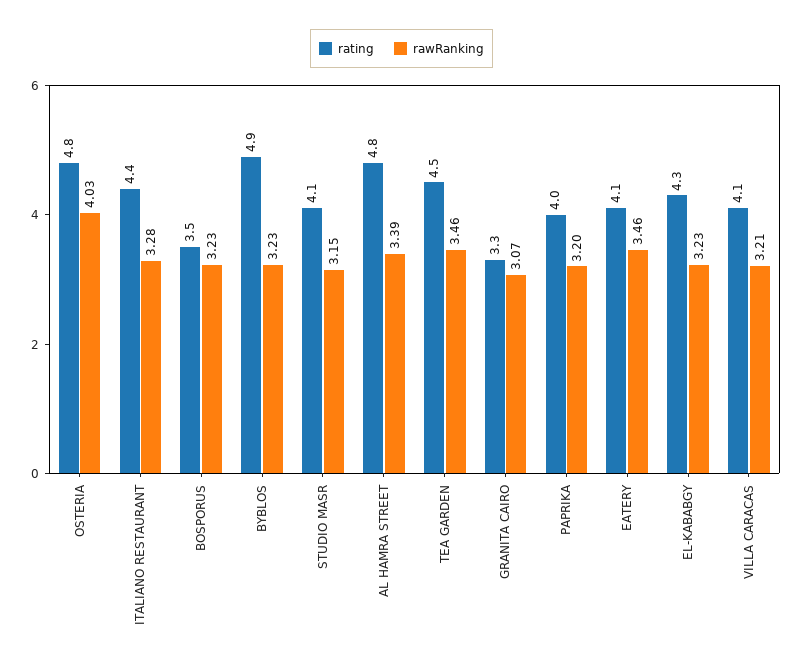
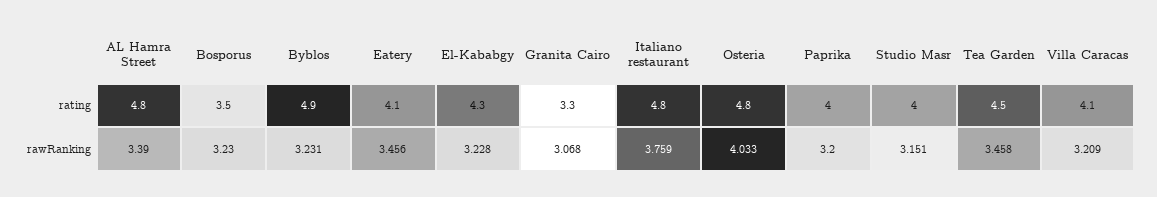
rating, ITALIANO RESTAURANT: 4.4 -> 4.8
rawRanking, ITALIANO RESTAURANT: 3.28 -> 3.759
rating, STUDIO MASR: 4.1 -> 4

